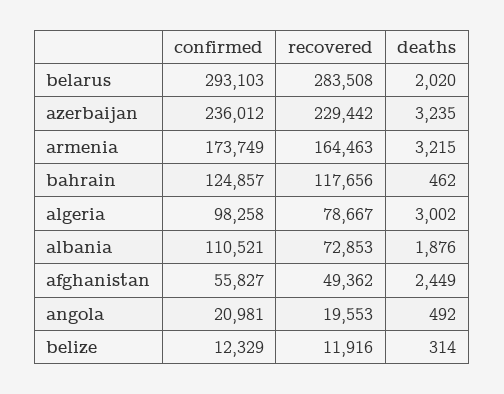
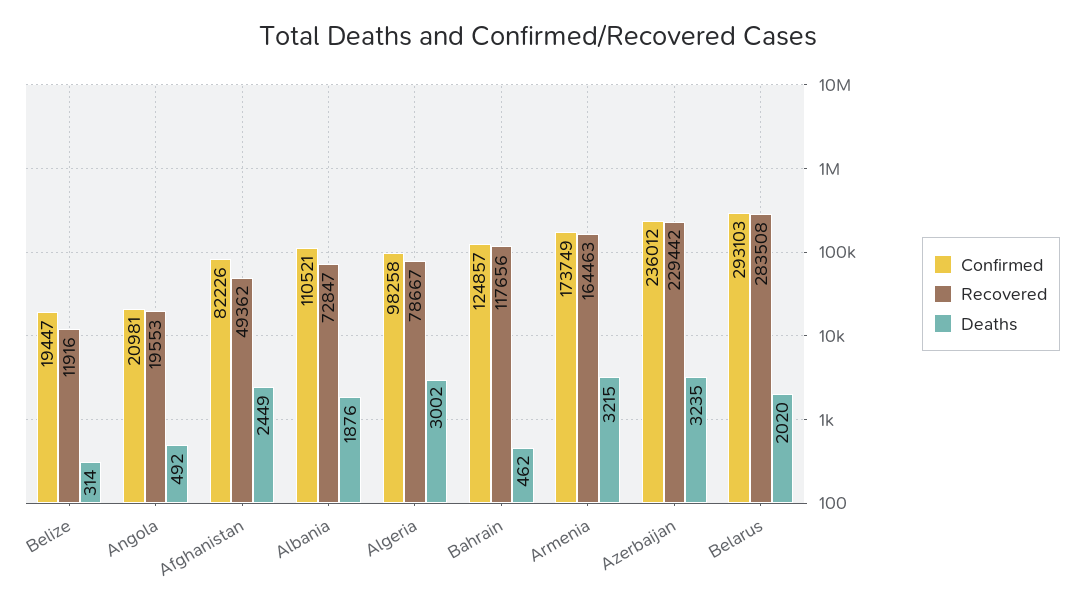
recovered, albania: 72853 -> 72847
confirmed, afghanistan: 55827 -> 82226
confirmed, belize: 12329 -> 19447

